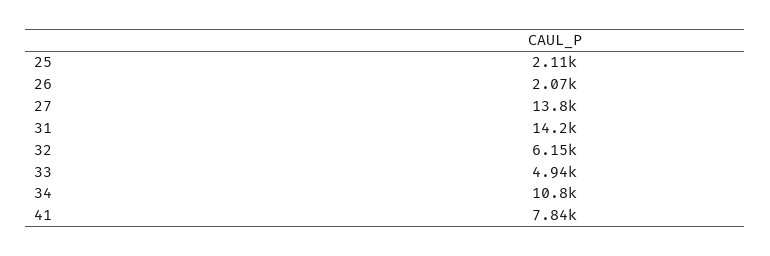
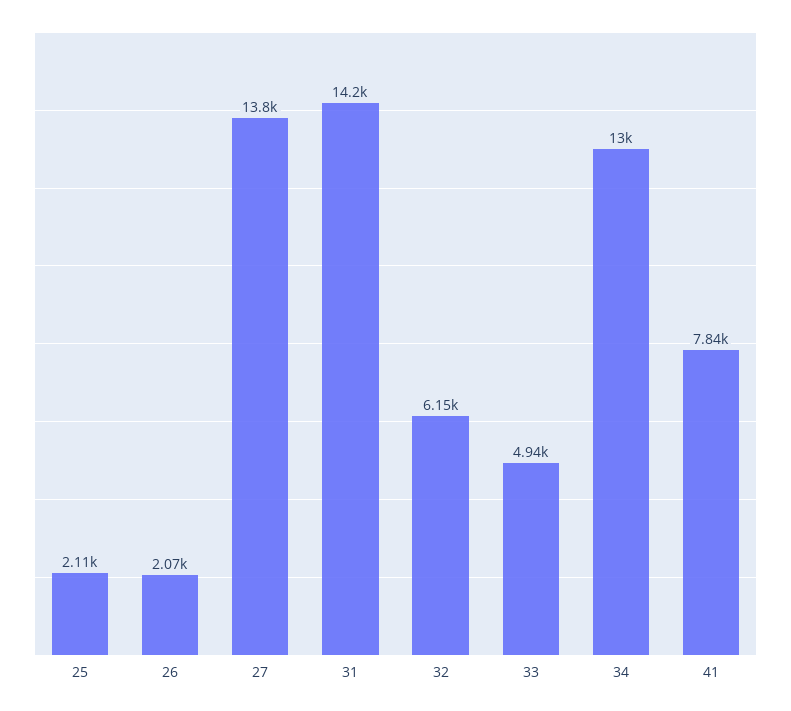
34: 10800 -> 13000

